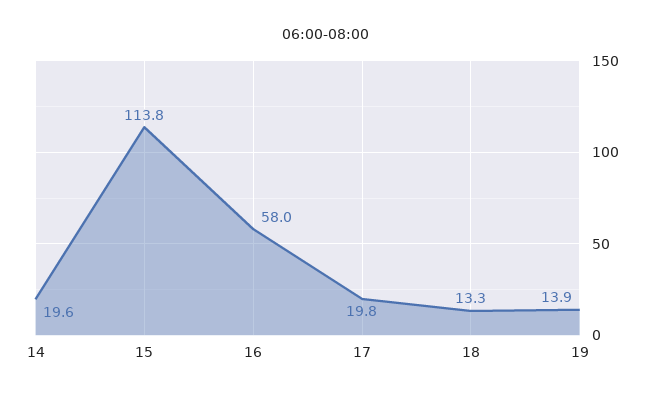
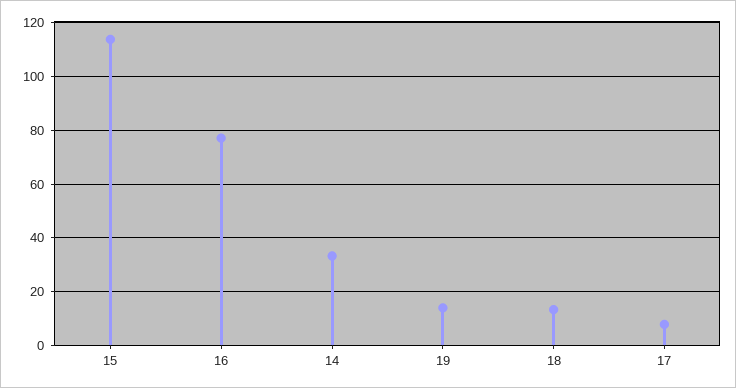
14: 19.6 -> 32.5
16: 58 -> 77.5
17: 19.8 -> 7.5

